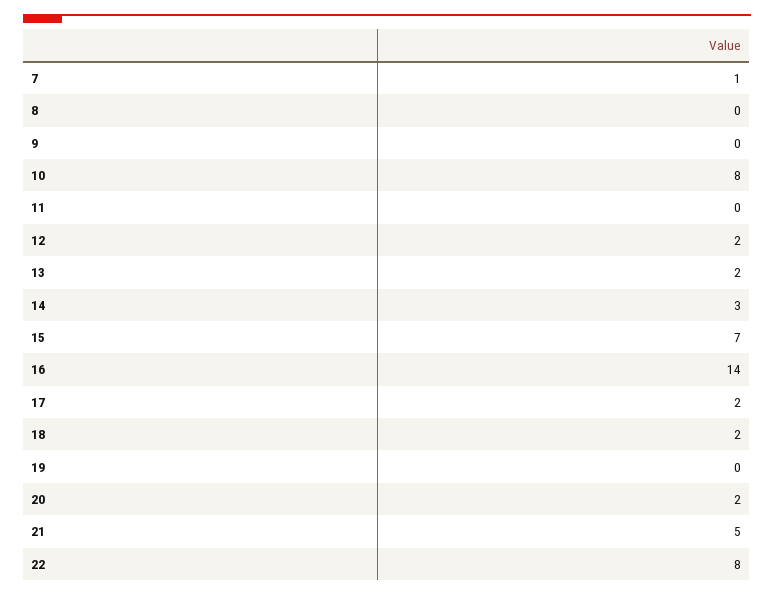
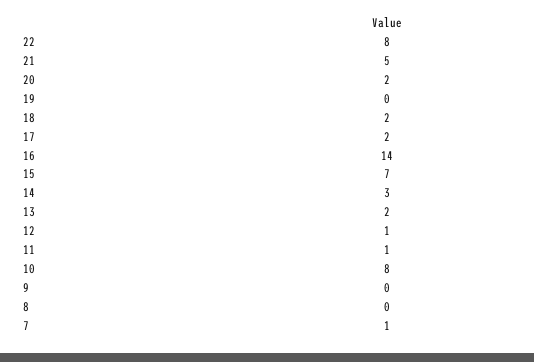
11: 0 -> 1
12: 2 -> 1

